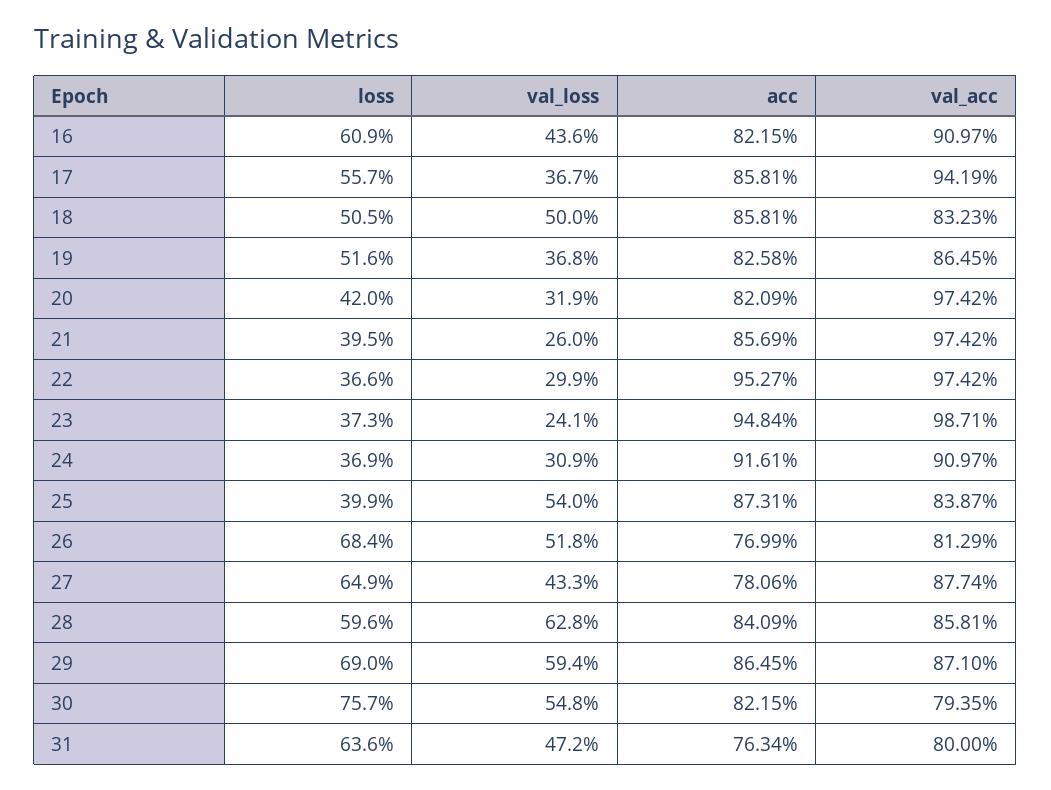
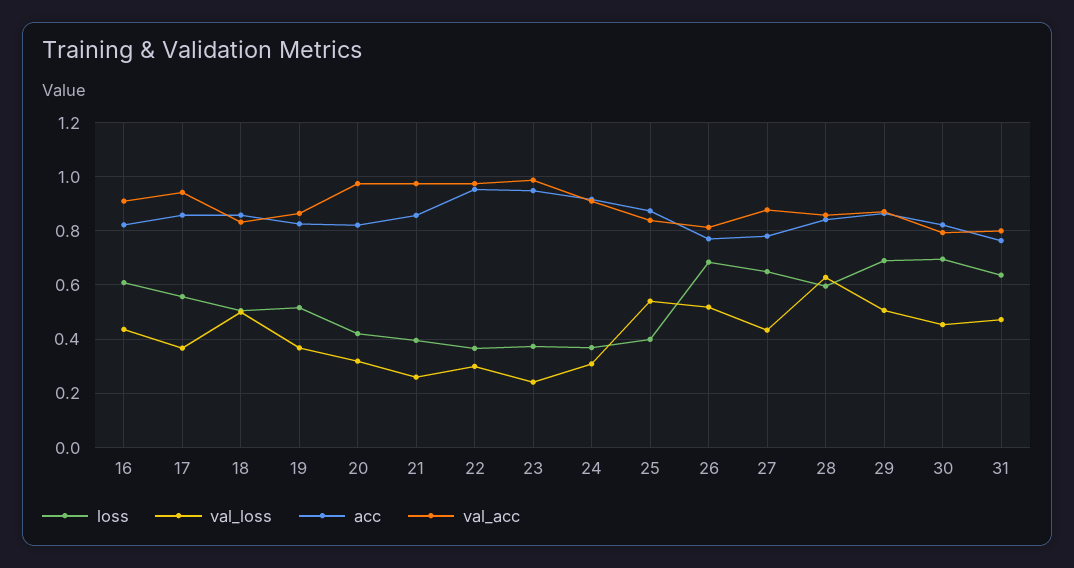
val_loss, 29: 0.594 -> 0.5
loss, 30: 0.757 -> 0.7
val_loss, 30: 0.548 -> 0.45

